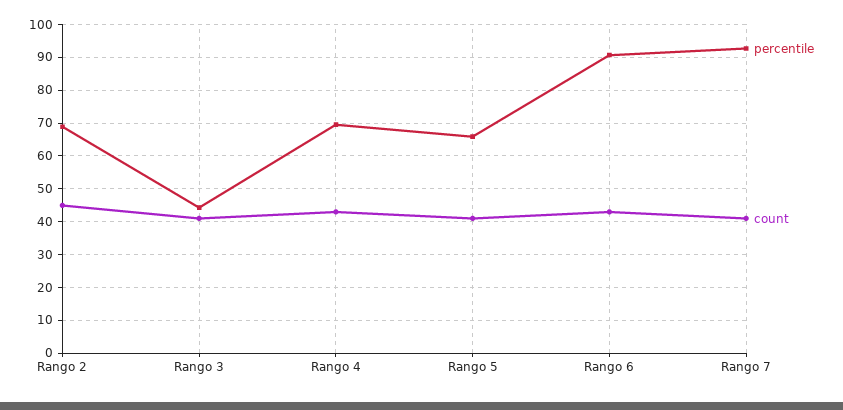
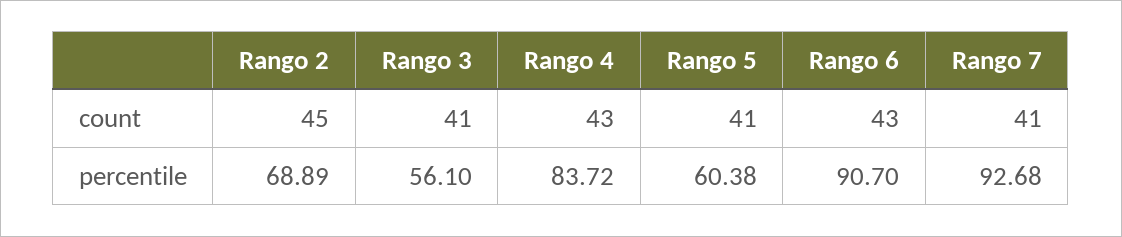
percentile, Rango 3: 44 -> 56.1
percentile, Rango 4: 70 -> 83.72
percentile, Rango 5: 66 -> 60.38

